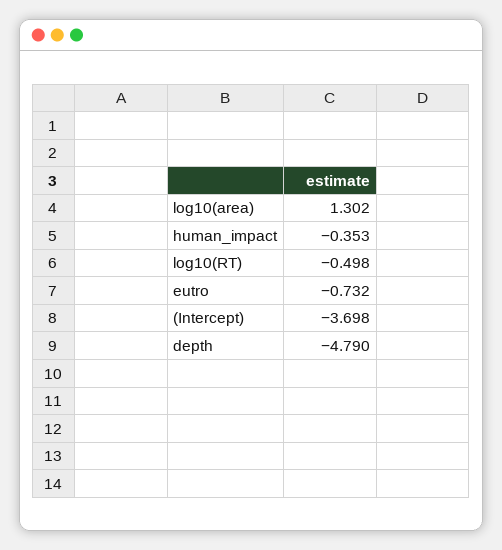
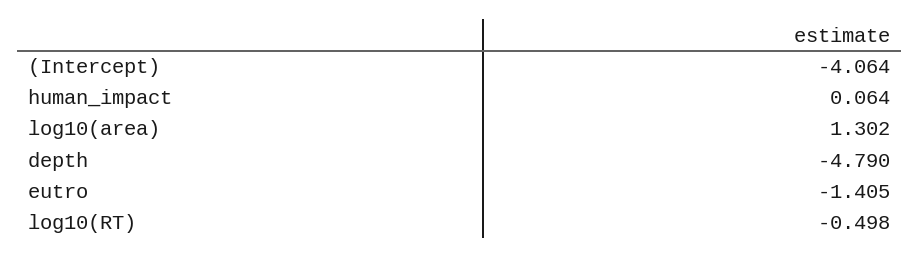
human_impact: -0.353 -> 0.064
eutro: -0.732 -> -1.405
(Intercept): -3.698 -> -4.064

